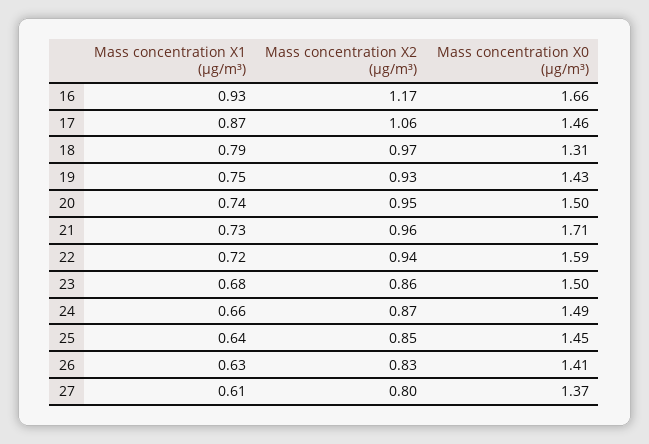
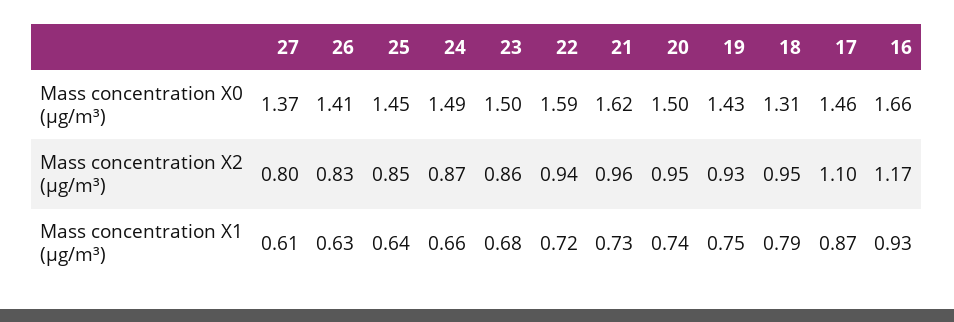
Mass concentration X2 (μg/m³), 17: 1.06 -> 1.1
Mass concentration X2 (μg/m³), 18: 0.97 -> 0.95
Mass concentration X0 (μg/m³), 21: 1.71 -> 1.62

